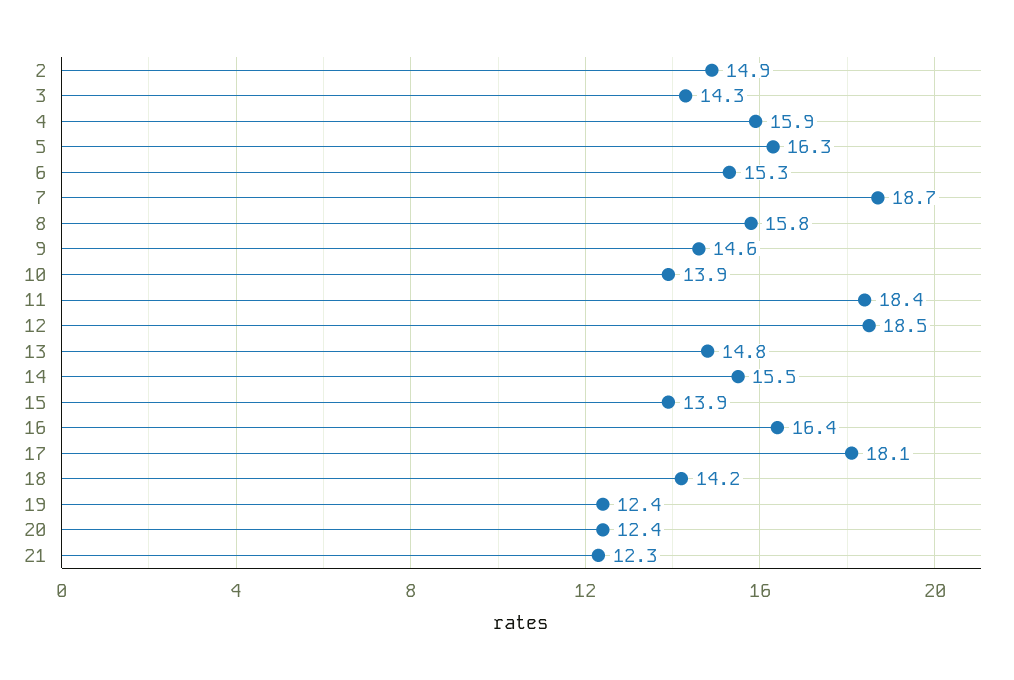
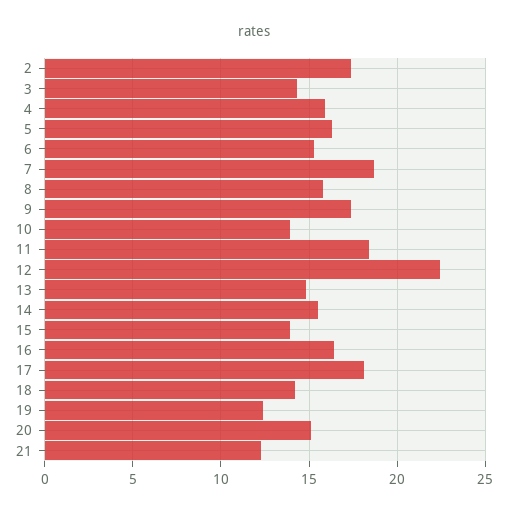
2: 14.9 -> 17.5
9: 14.6 -> 17.5
12: 18.5 -> 22.5
20: 12.4 -> 15

